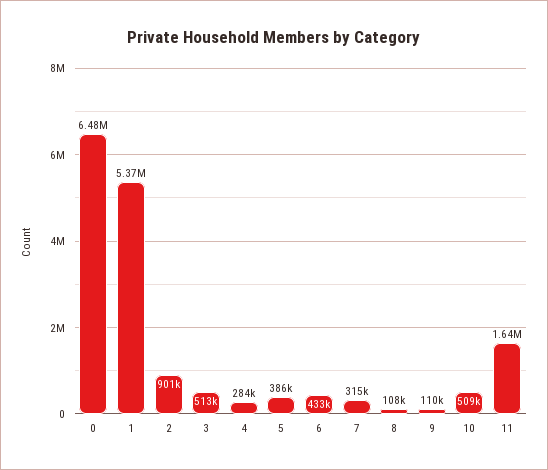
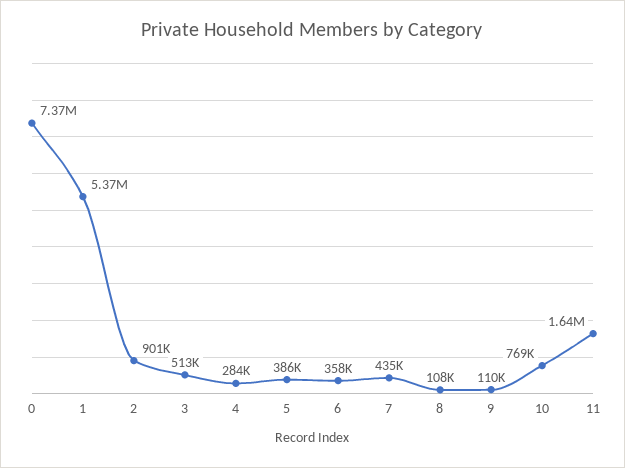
0: 6480000 -> 7370000
6: 433000 -> 358000
7: 315000 -> 435000
10: 509000 -> 769000

